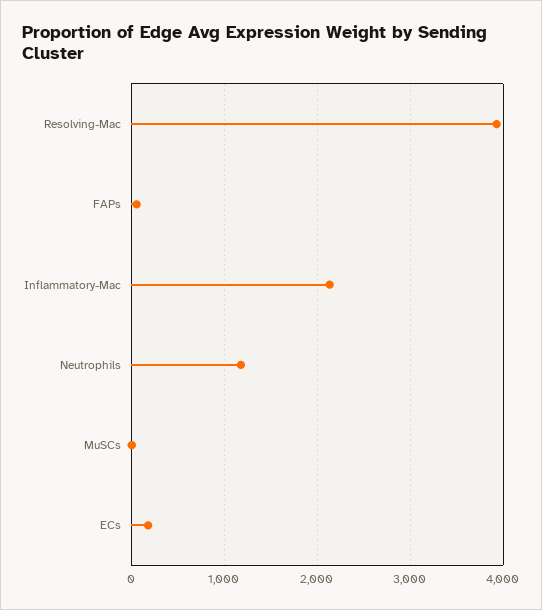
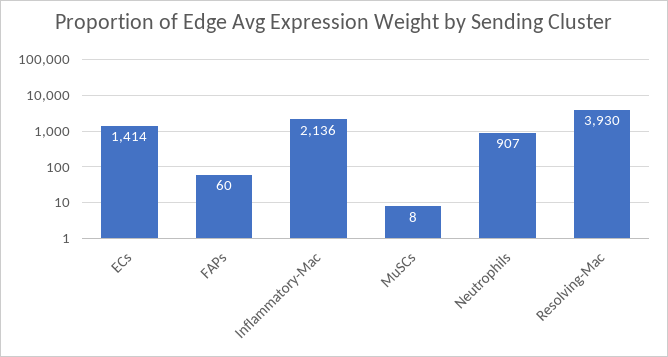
Neutrophils: 1200 -> 907
ECs: 200 -> 1414

